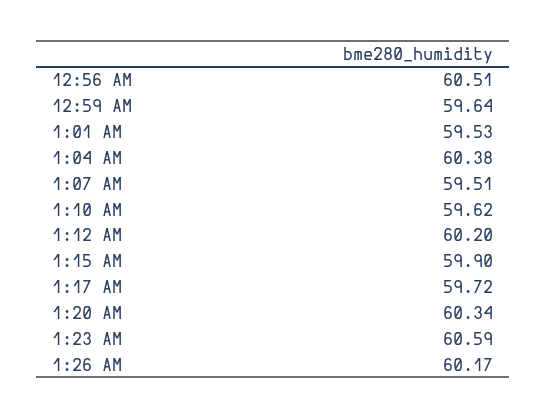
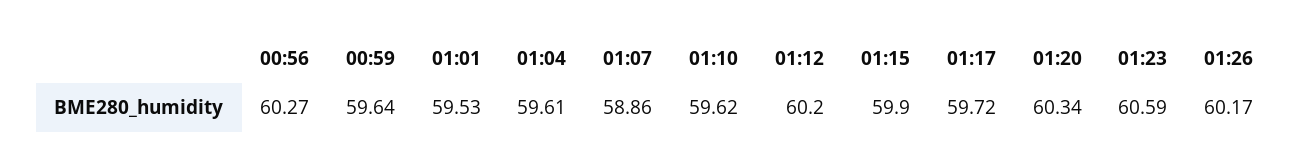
12:56 AM: 60.51 -> 60.27
1:04 AM: 60.38 -> 59.61
1:07 AM: 59.51 -> 58.86

